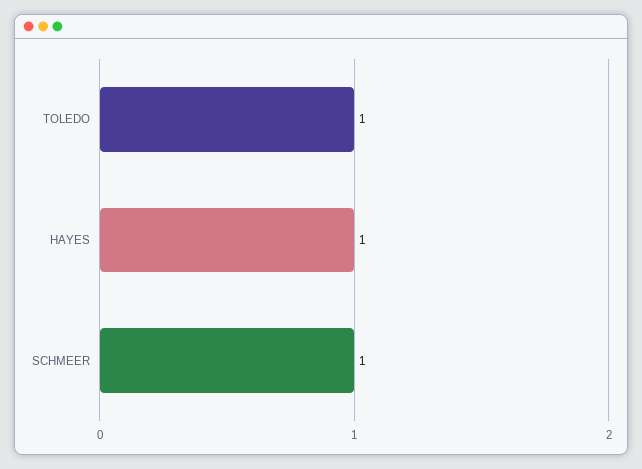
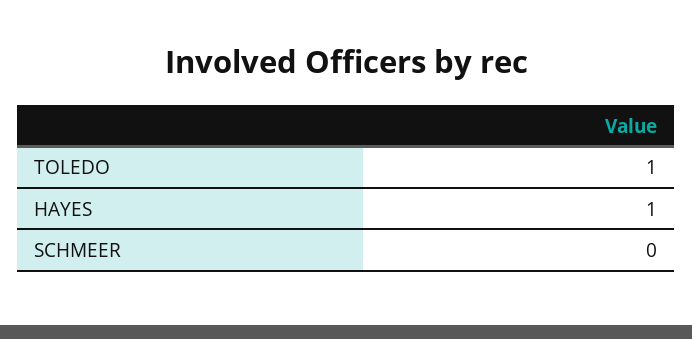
SCHMEER: 1 -> 0

